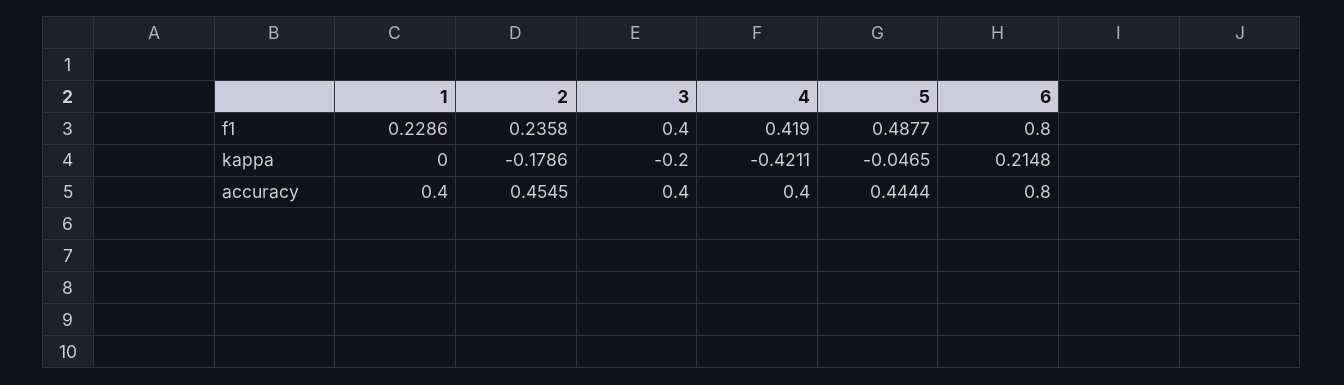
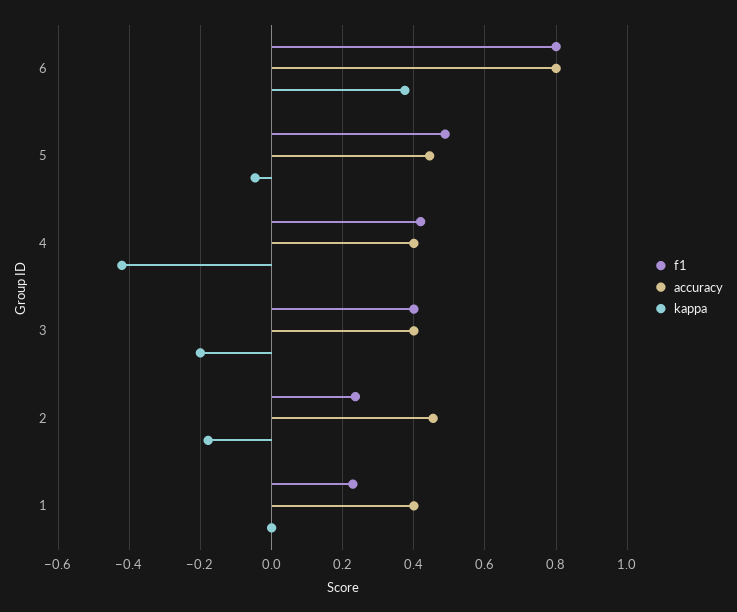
kappa, 6: 0.2148 -> 0.38

